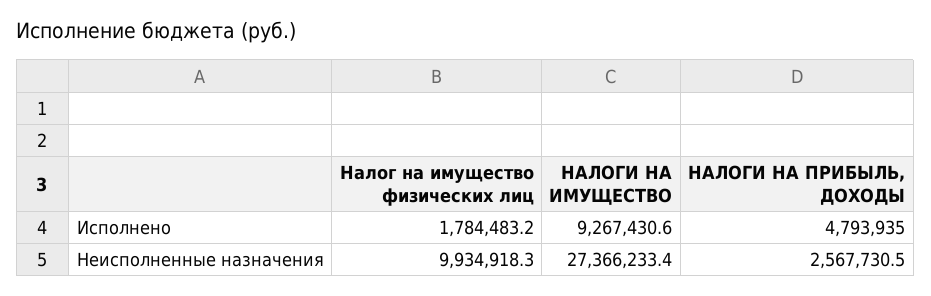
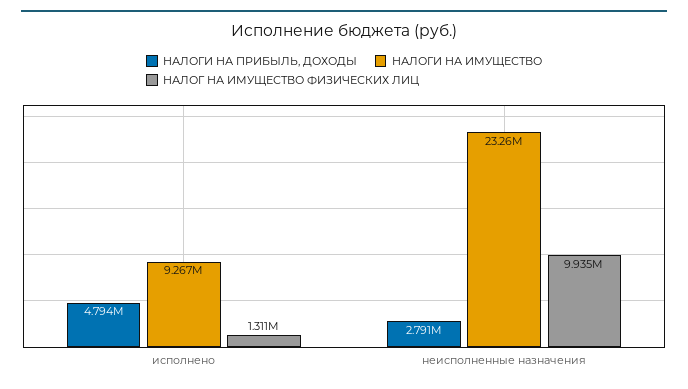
Налог на имущество физических лиц, Исполнено: 1784483.2 -> 1311000
НАЛОГИ НА ИМУЩЕСТВО, Неисполненные назначения: 27366233.4 -> 23260000
НАЛОГИ НА ПРИБЫЛЬ, ДОХОДЫ, Неисполненные назначения: 2567730.5 -> 2791000

